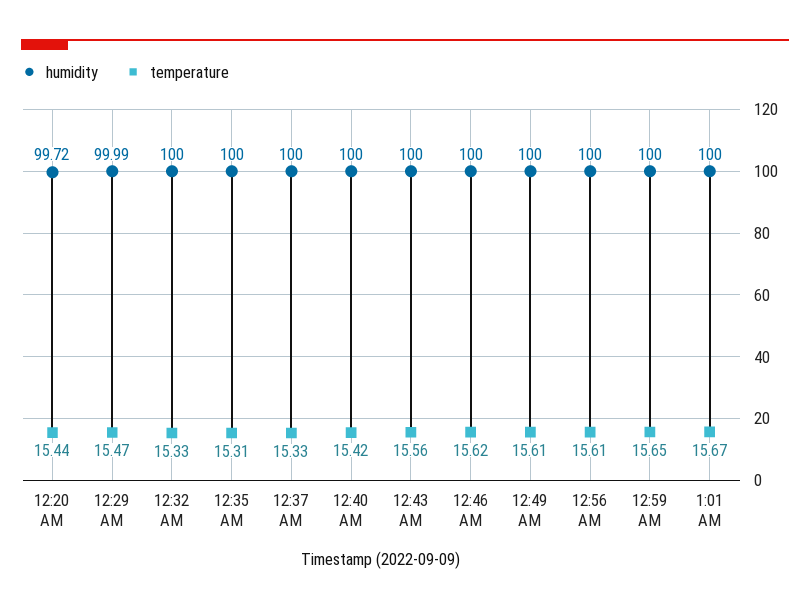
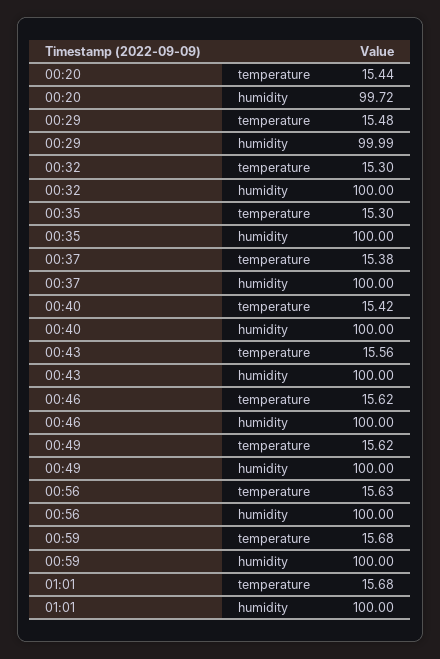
temperature, 12:29 AM: 15.47 -> 15.48
temperature, 12:32 AM: 15.33 -> 15.3
temperature, 12:35 AM: 15.31 -> 15.3
temperature, 12:37 AM: 15.33 -> 15.38
temperature, 12:49 AM: 15.61 -> 15.62
temperature, 12:56 AM: 15.61 -> 15.63
temperature, 12:59 AM: 15.65 -> 15.68
temperature, 1:01 AM: 15.67 -> 15.68

